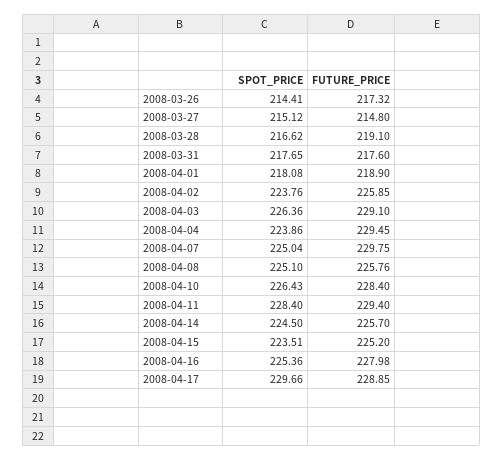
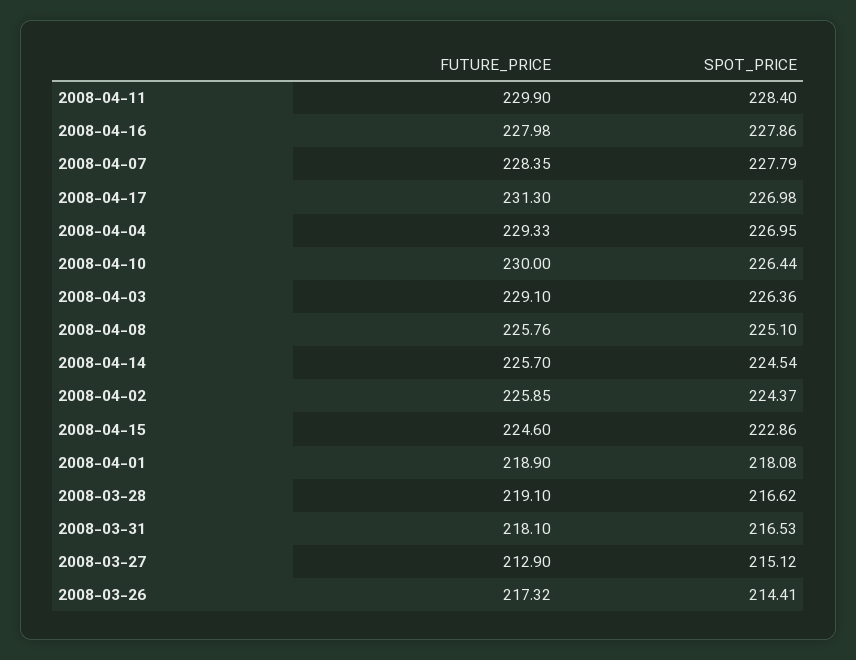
FUTURE_PRICE, 2008-03-27: 214.8 -> 212.9
SPOT_PRICE, 2008-03-31: 217.65 -> 216.53
FUTURE_PRICE, 2008-03-31: 217.6 -> 218.1
SPOT_PRICE, 2008-04-02: 223.76 -> 224.37
SPOT_PRICE, 2008-04-04: 223.86 -> 226.95
FUTURE_PRICE, 2008-04-04: 229.45 -> 229.33
SPOT_PRICE, 2008-04-07: 225.04 -> 227.79
FUTURE_PRICE, 2008-04-07: 229.75 -> 228.35
SPOT_PRICE, 2008-04-10: 226.43 -> 226.44
FUTURE_PRICE, 2008-04-10: 228.4 -> 230
FUTURE_PRICE, 2008-04-11: 229.4 -> 229.9
SPOT_PRICE, 2008-04-14: 224.5 -> 224.54
SPOT_PRICE, 2008-04-15: 223.51 -> 222.86
FUTURE_PRICE, 2008-04-15: 225.2 -> 224.6
SPOT_PRICE, 2008-04-16: 225.36 -> 227.86
SPOT_PRICE, 2008-04-17: 229.66 -> 226.98
FUTURE_PRICE, 2008-04-17: 228.85 -> 231.3

